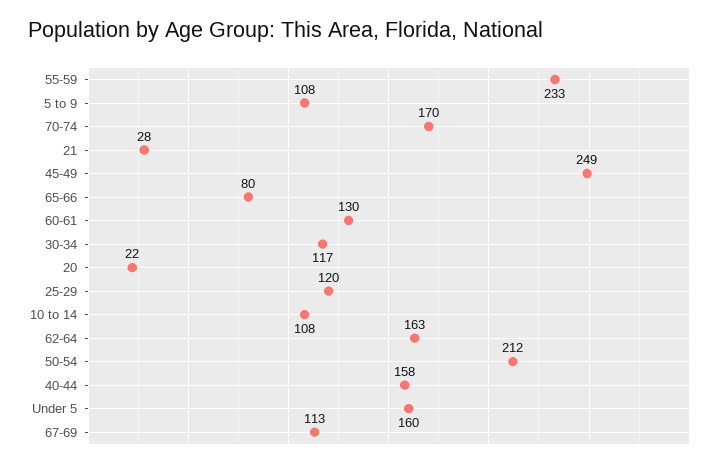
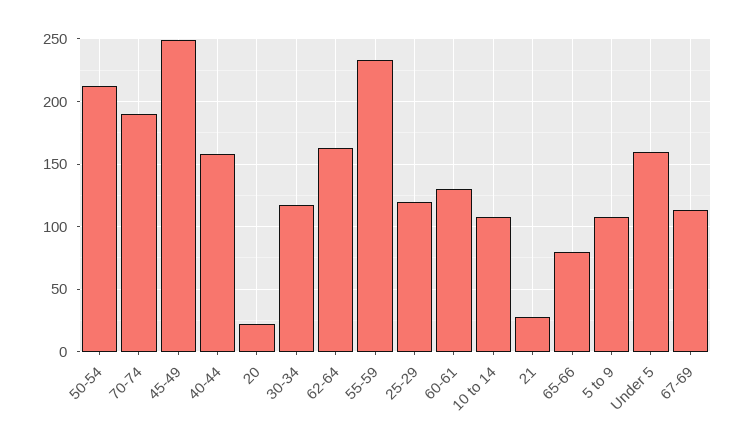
70-74: 170 -> 190

